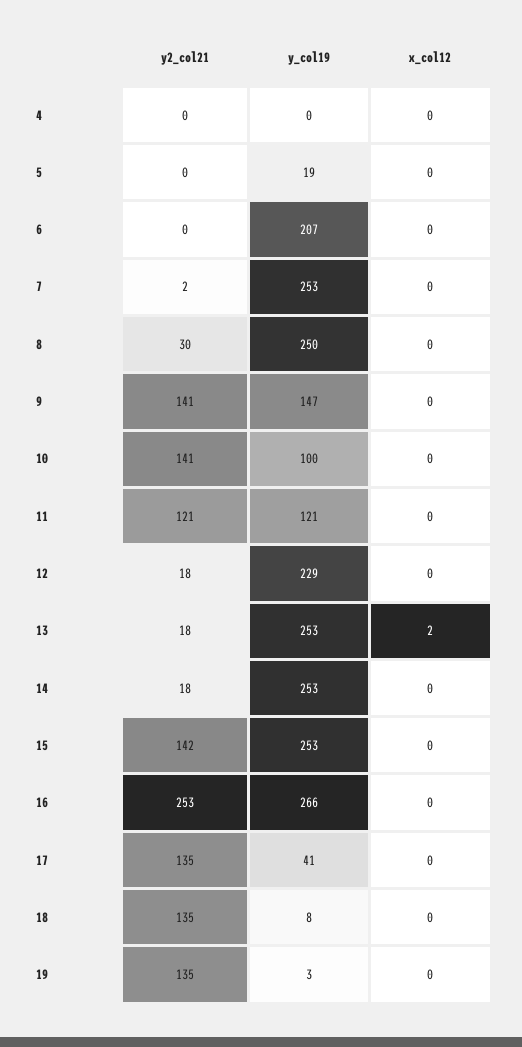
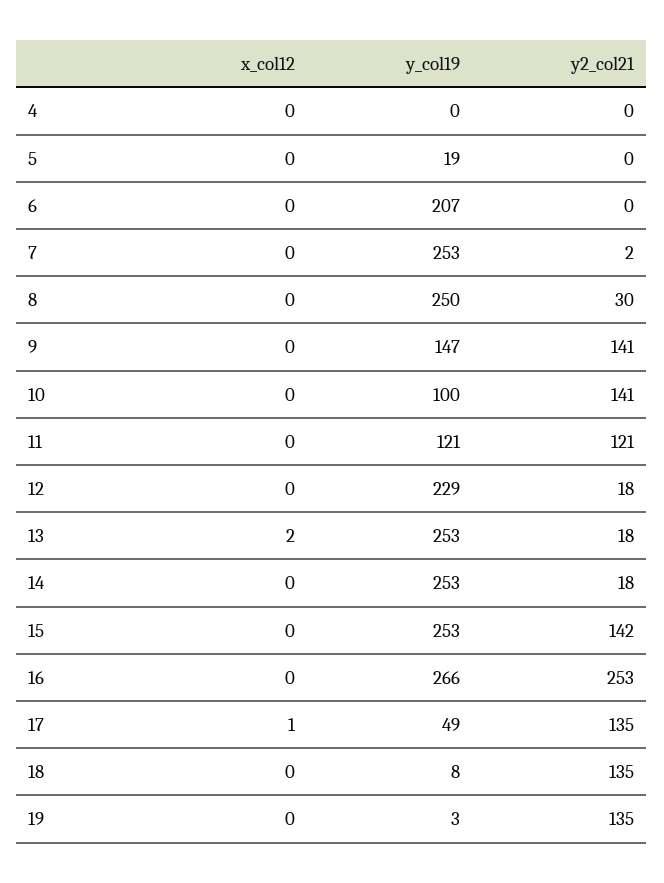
y_col19, 17: 41 -> 49
x_col12, 17: 0 -> 1

